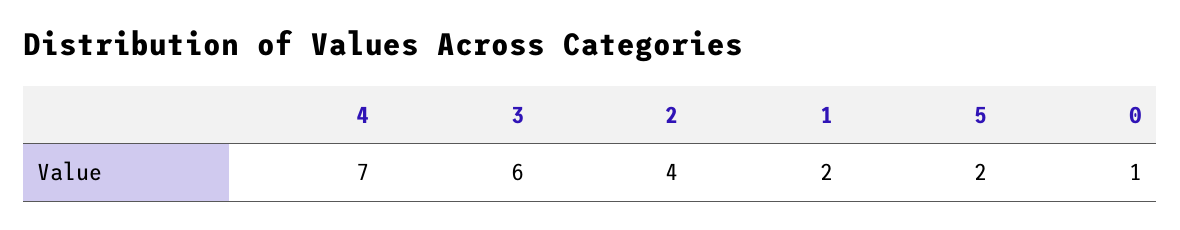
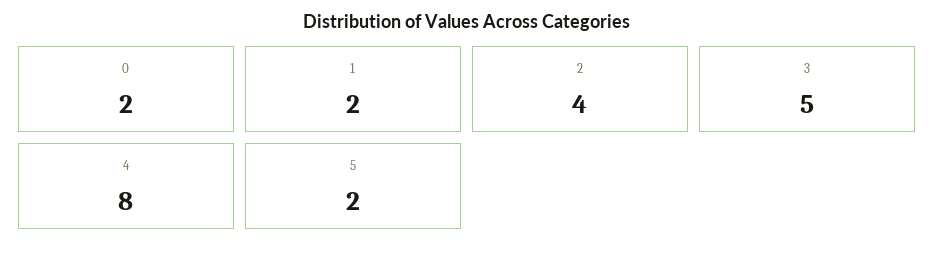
4: 7 -> 8
3: 6 -> 5
0: 1 -> 2

